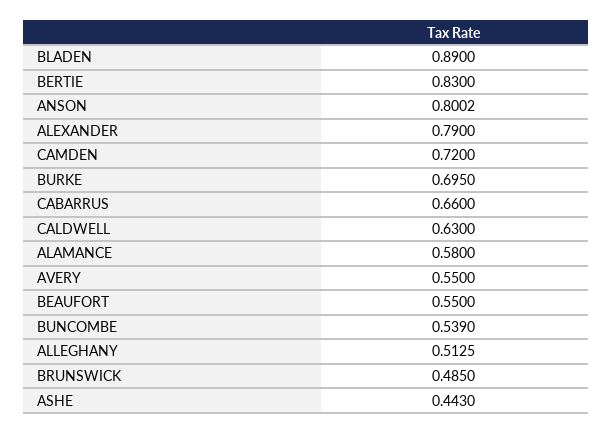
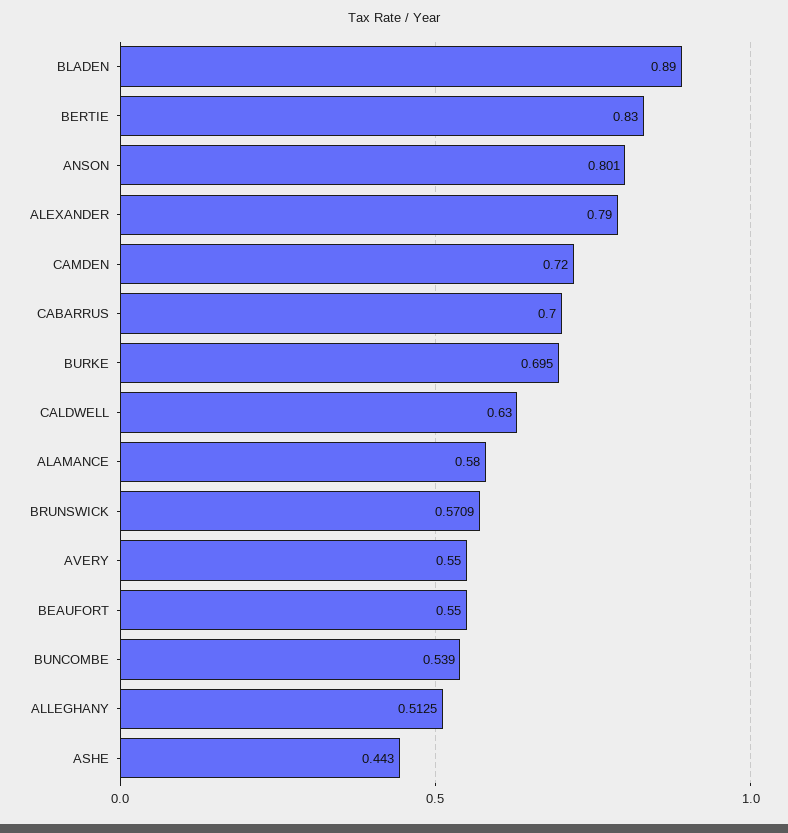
ANSON: 0.8002 -> 0.801
CABARRUS: 0.66 -> 0.7
BRUNSWICK: 0.485 -> 0.5709

